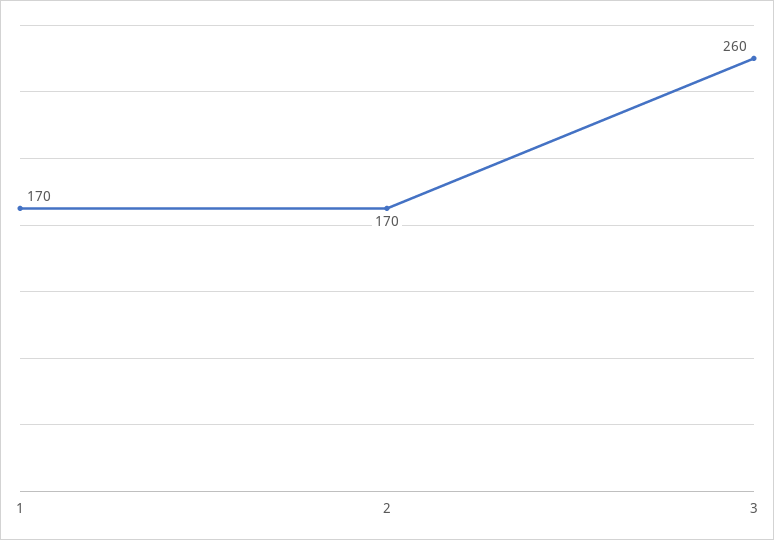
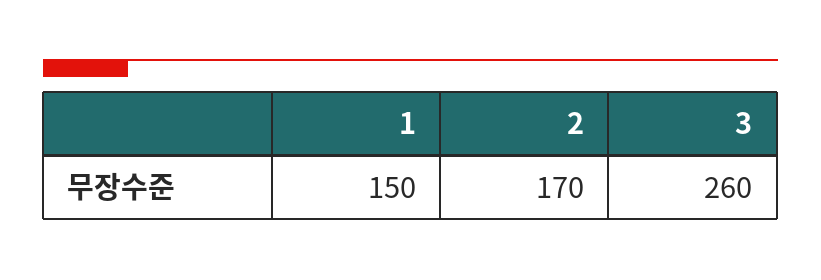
1: 170 -> 150

